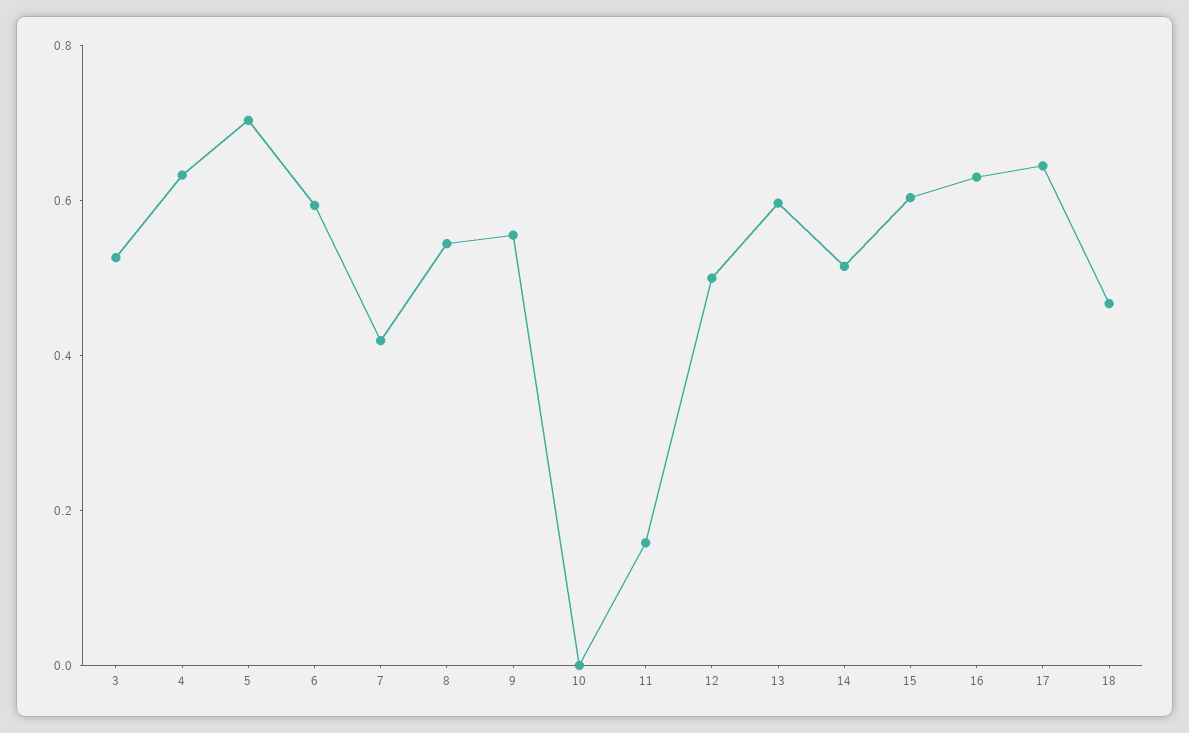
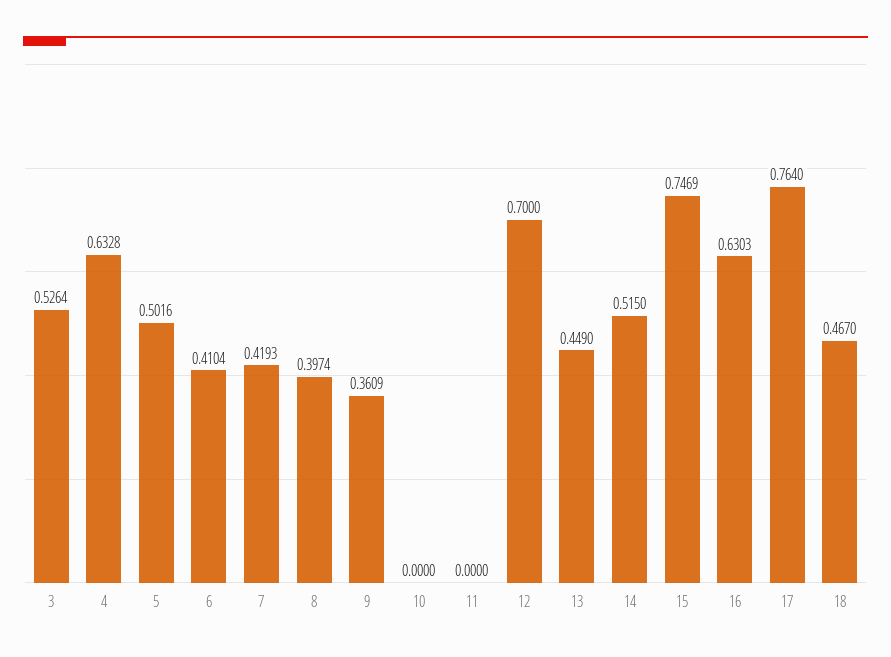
5: 0.7 -> 0.5016
6: 0.6 -> 0.4104
8: 0.55 -> 0.3974
9: 0.55 -> 0.3609
11: 0.15 -> 0
12: 0.5 -> 0.7
13: 0.6 -> 0.449
15: 0.6 -> 0.7469
17: 0.65 -> 0.764

